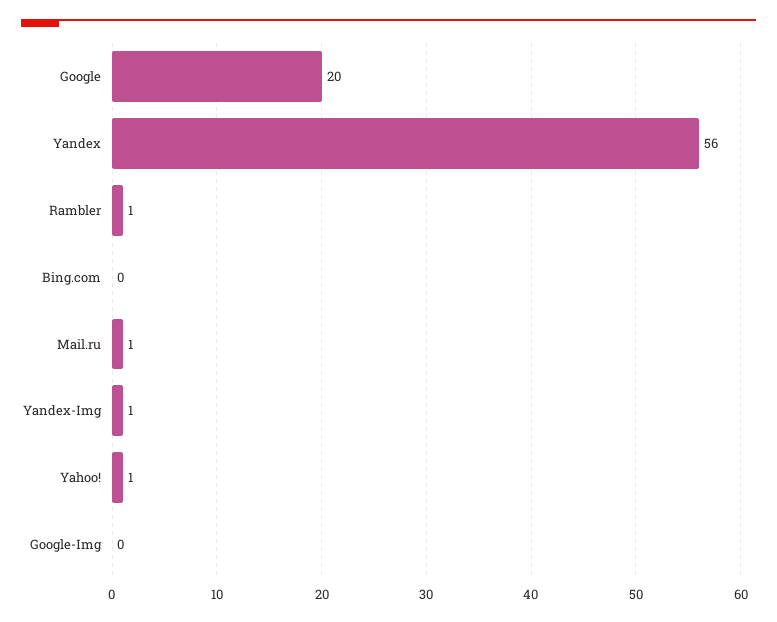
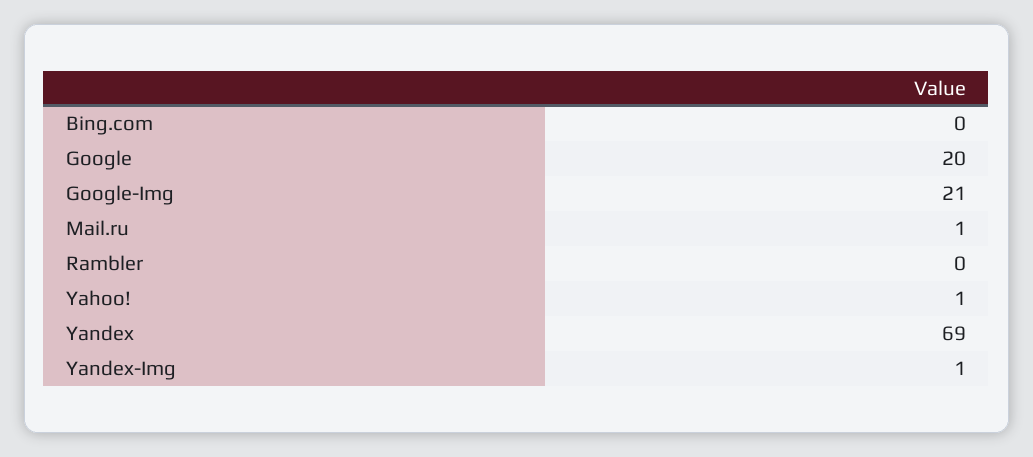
Yandex: 56 -> 69
Rambler: 1 -> 0
Google-Img: 0 -> 21

